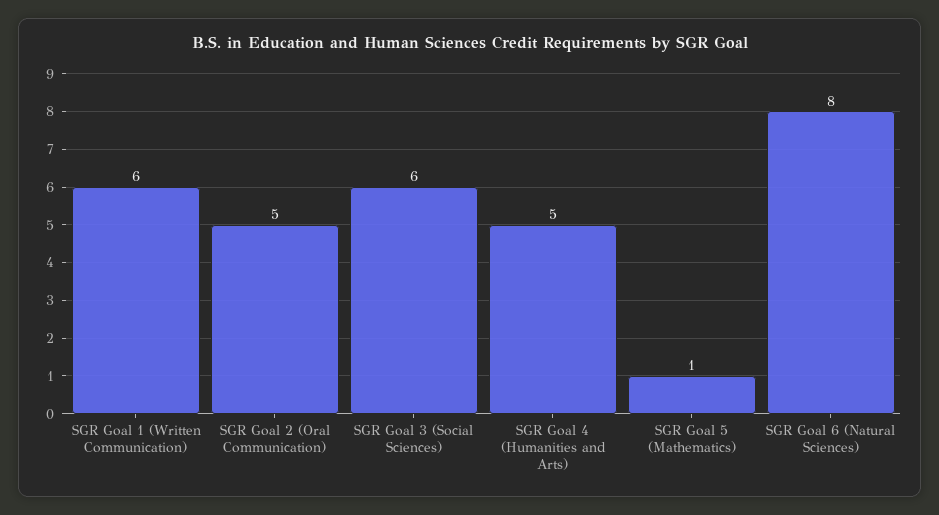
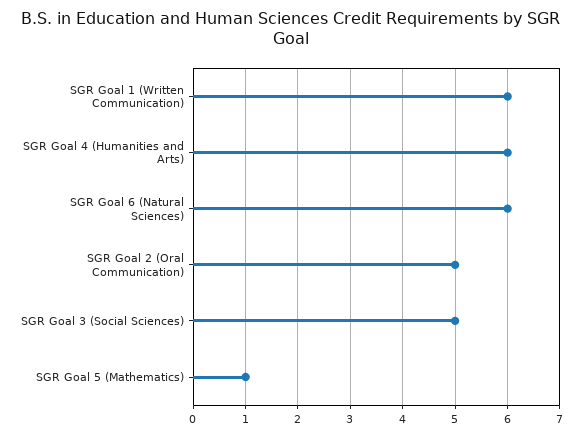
SGR Goal 3 (Social Sciences): 6 -> 5
SGR Goal 4 (Humanities and Arts): 5 -> 6
SGR Goal 6 (Natural Sciences): 8 -> 6

